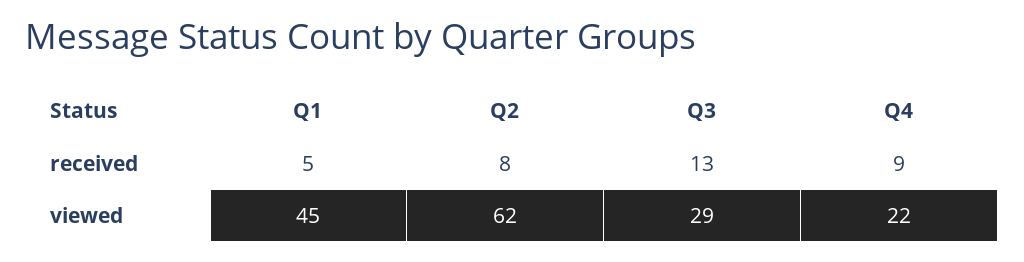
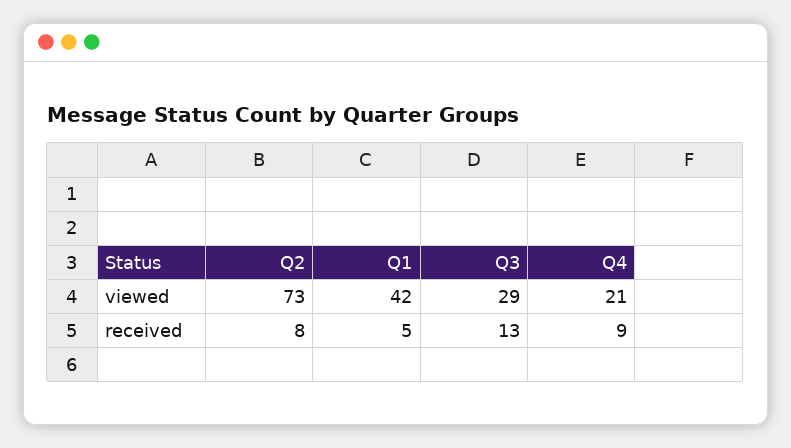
Q1, viewed: 45 -> 42
Q2, viewed: 62 -> 73
Q4, viewed: 22 -> 21

